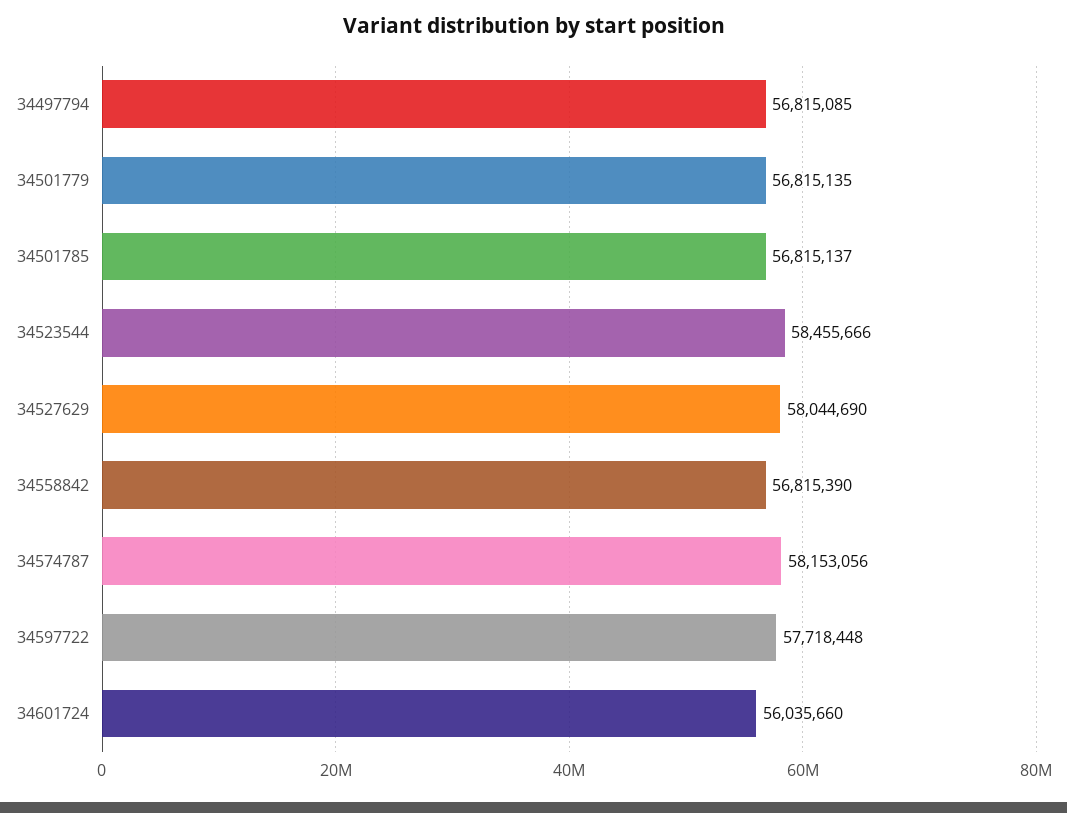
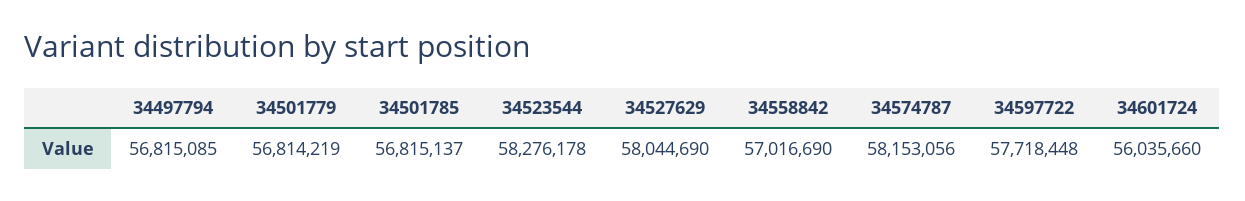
34501779: 56815135 -> 56814219
34523544: 58455666 -> 58276178
34558842: 56815390 -> 57016690

